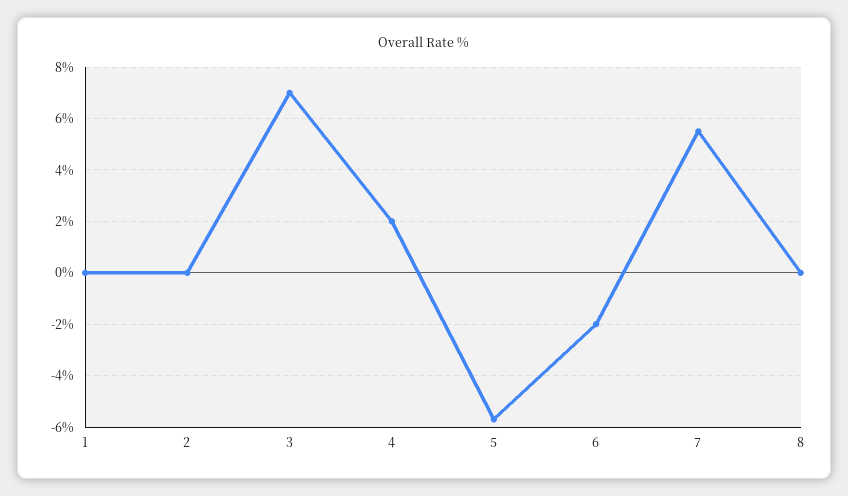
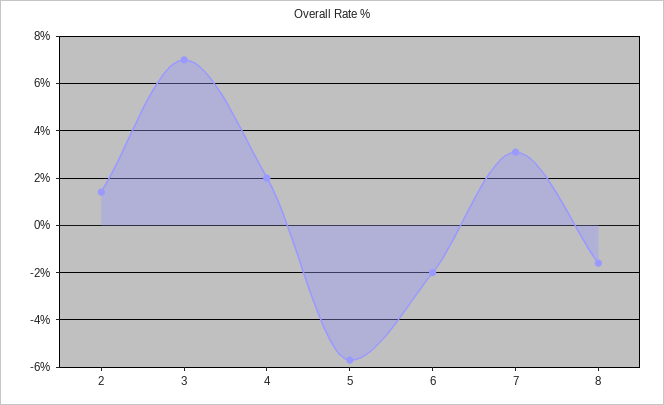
1: 0 -> none
2: 0 -> 1.5
7: 5.5 -> 3
8: 0 -> -1.5

